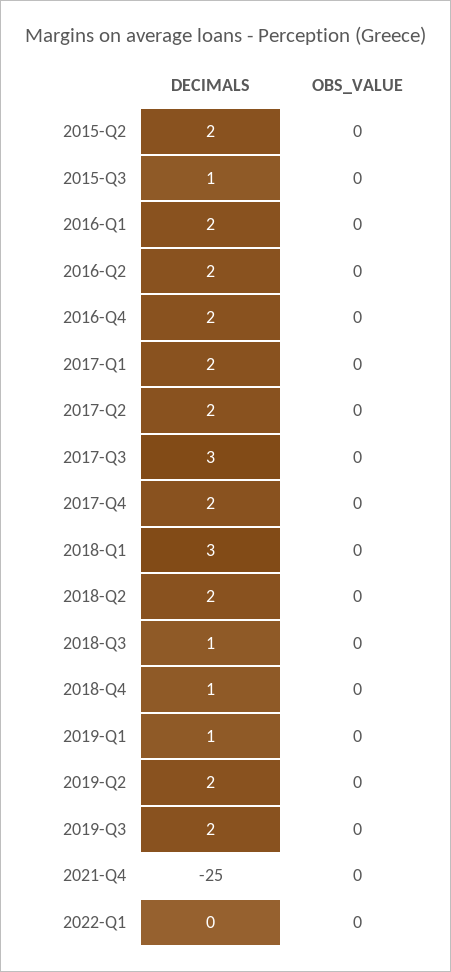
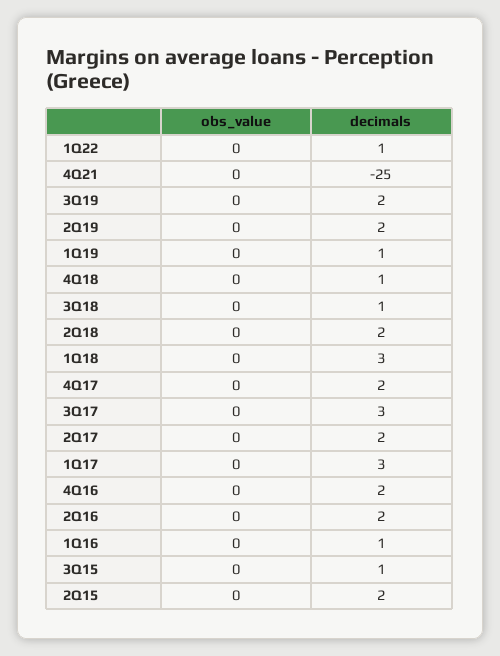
DECIMALS, 2016-Q1: 2 -> 1
DECIMALS, 2017-Q1: 2 -> 3
DECIMALS, 2022-Q1: 0 -> 1

